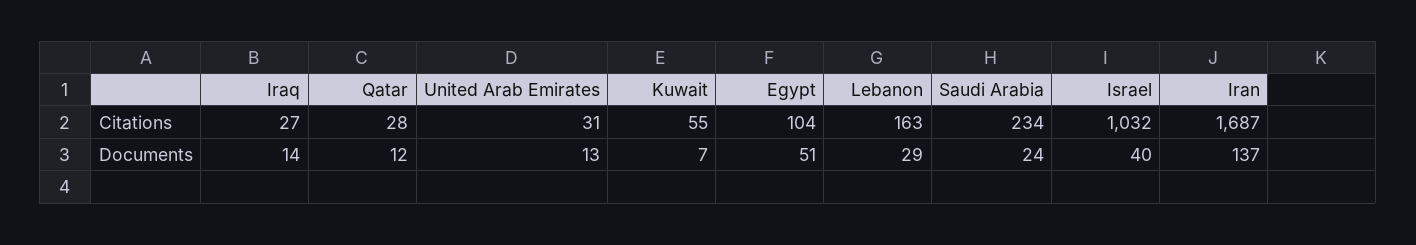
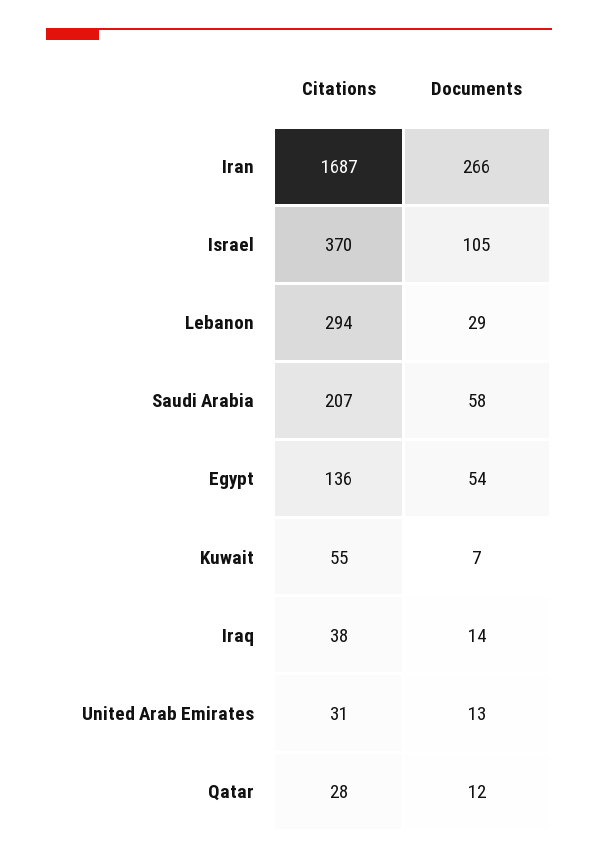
Iraq, Citations: 27 -> 38
Egypt, Citations: 104 -> 136
Lebanon, Citations: 163 -> 294
Saudi Arabia, Citations: 234 -> 207
Israel, Citations: 1032 -> 370
Egypt, Documents: 51 -> 54
Saudi Arabia, Documents: 24 -> 58
Israel, Documents: 40 -> 105
Iran, Documents: 137 -> 266

